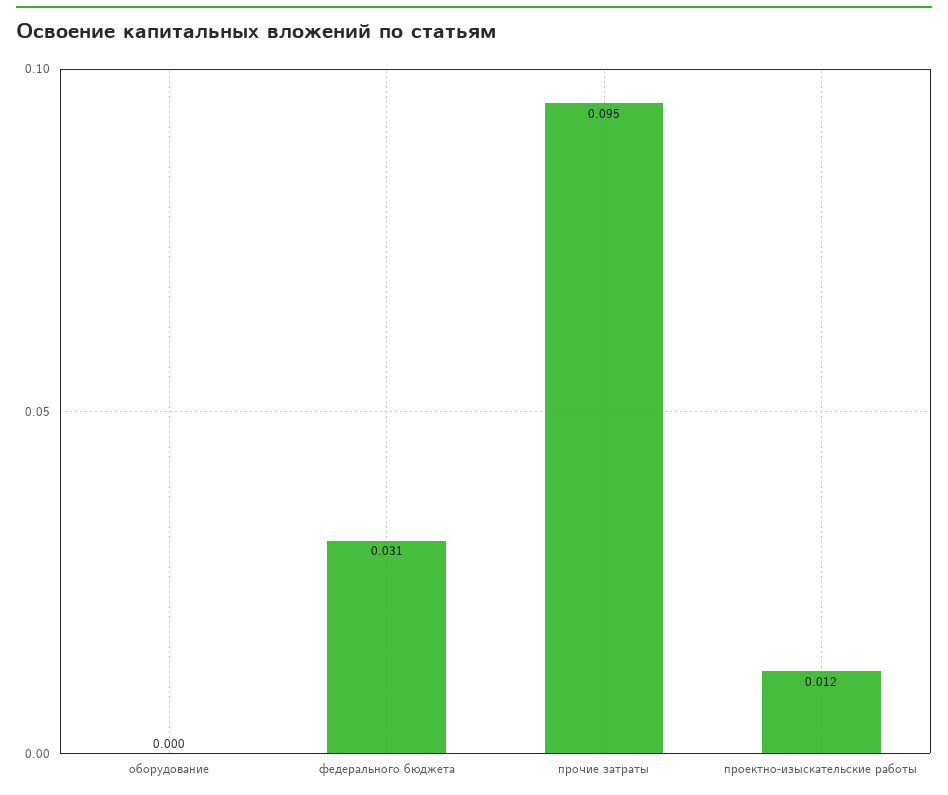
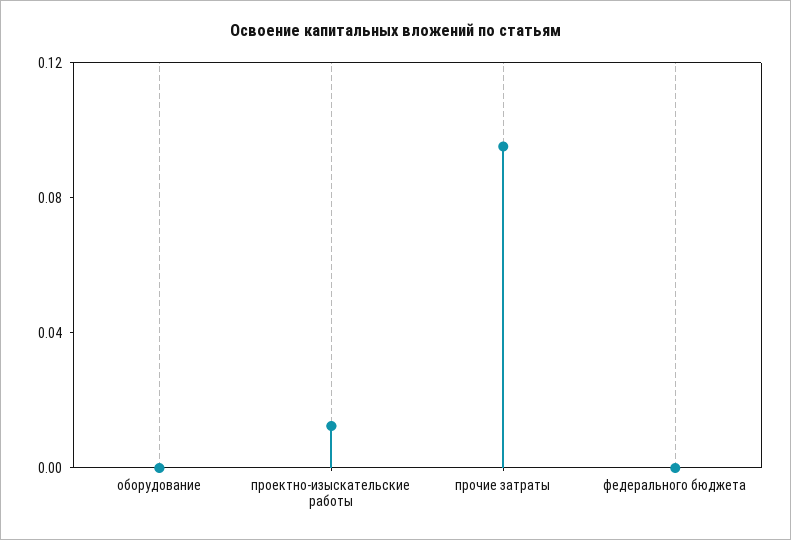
федерального бюджета: 0.031 -> 0

